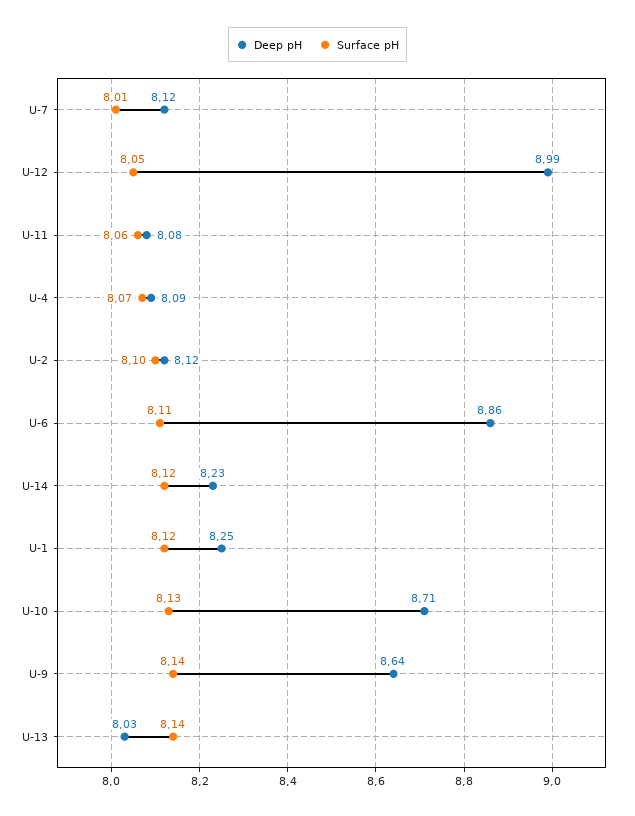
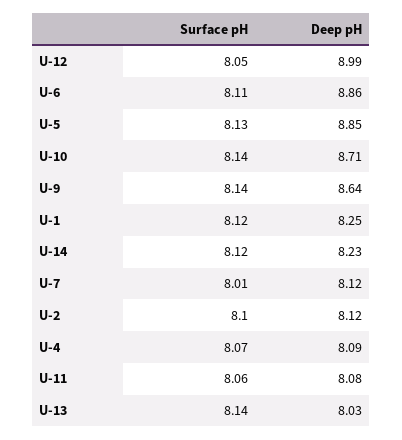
Surface pH, U-10: 8.13 -> 8.14
Surface pH, U-5: none -> 8.13
Deep pH, U-5: none -> 8.85

